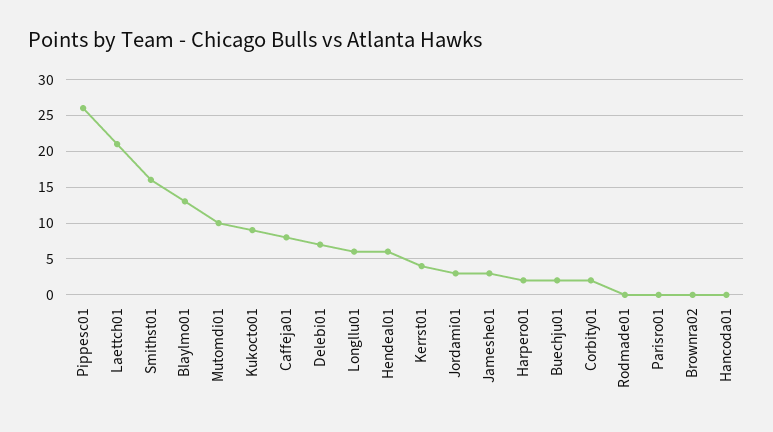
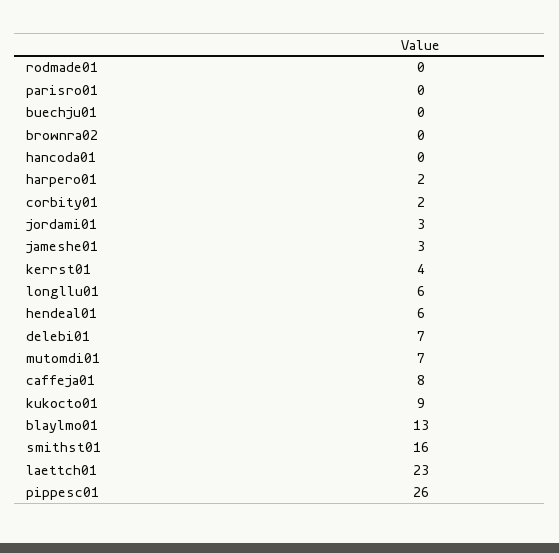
Laettch01: 21 -> 23
Mutomdi01: 10 -> 7
Buechju01: 2 -> 0

